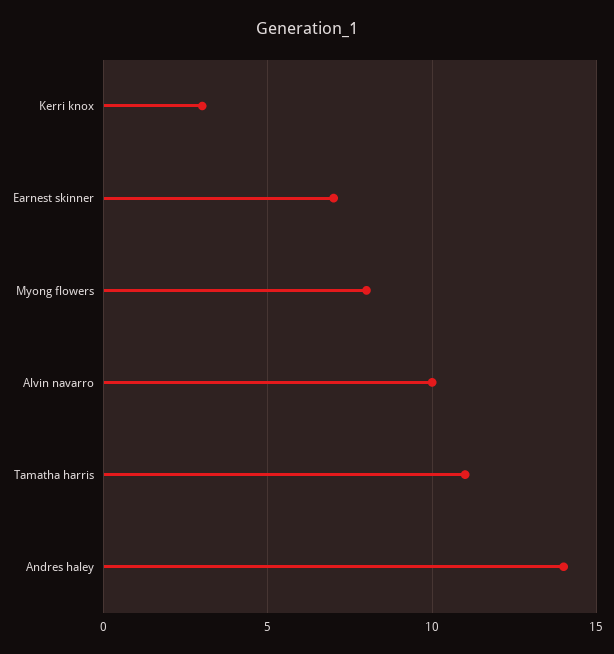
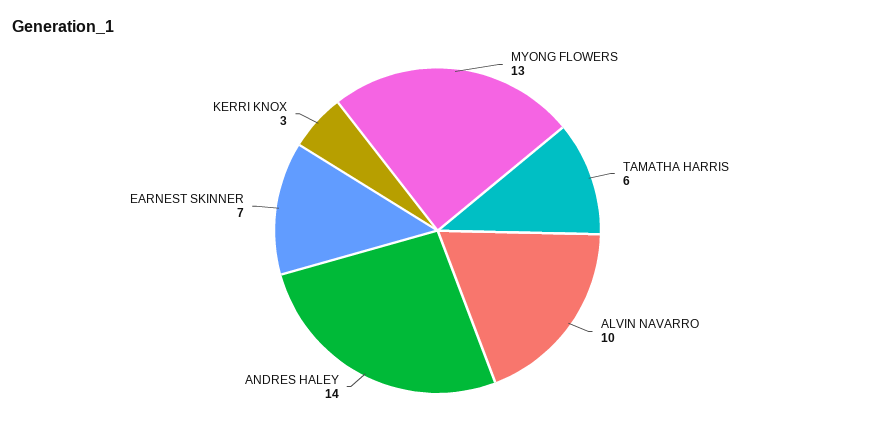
Myong flowers: 8 -> 13
Tamatha harris: 11 -> 6

